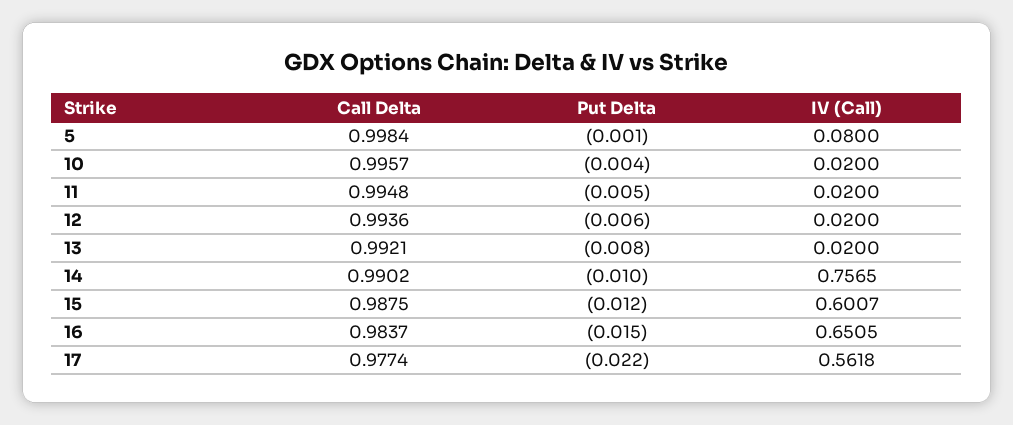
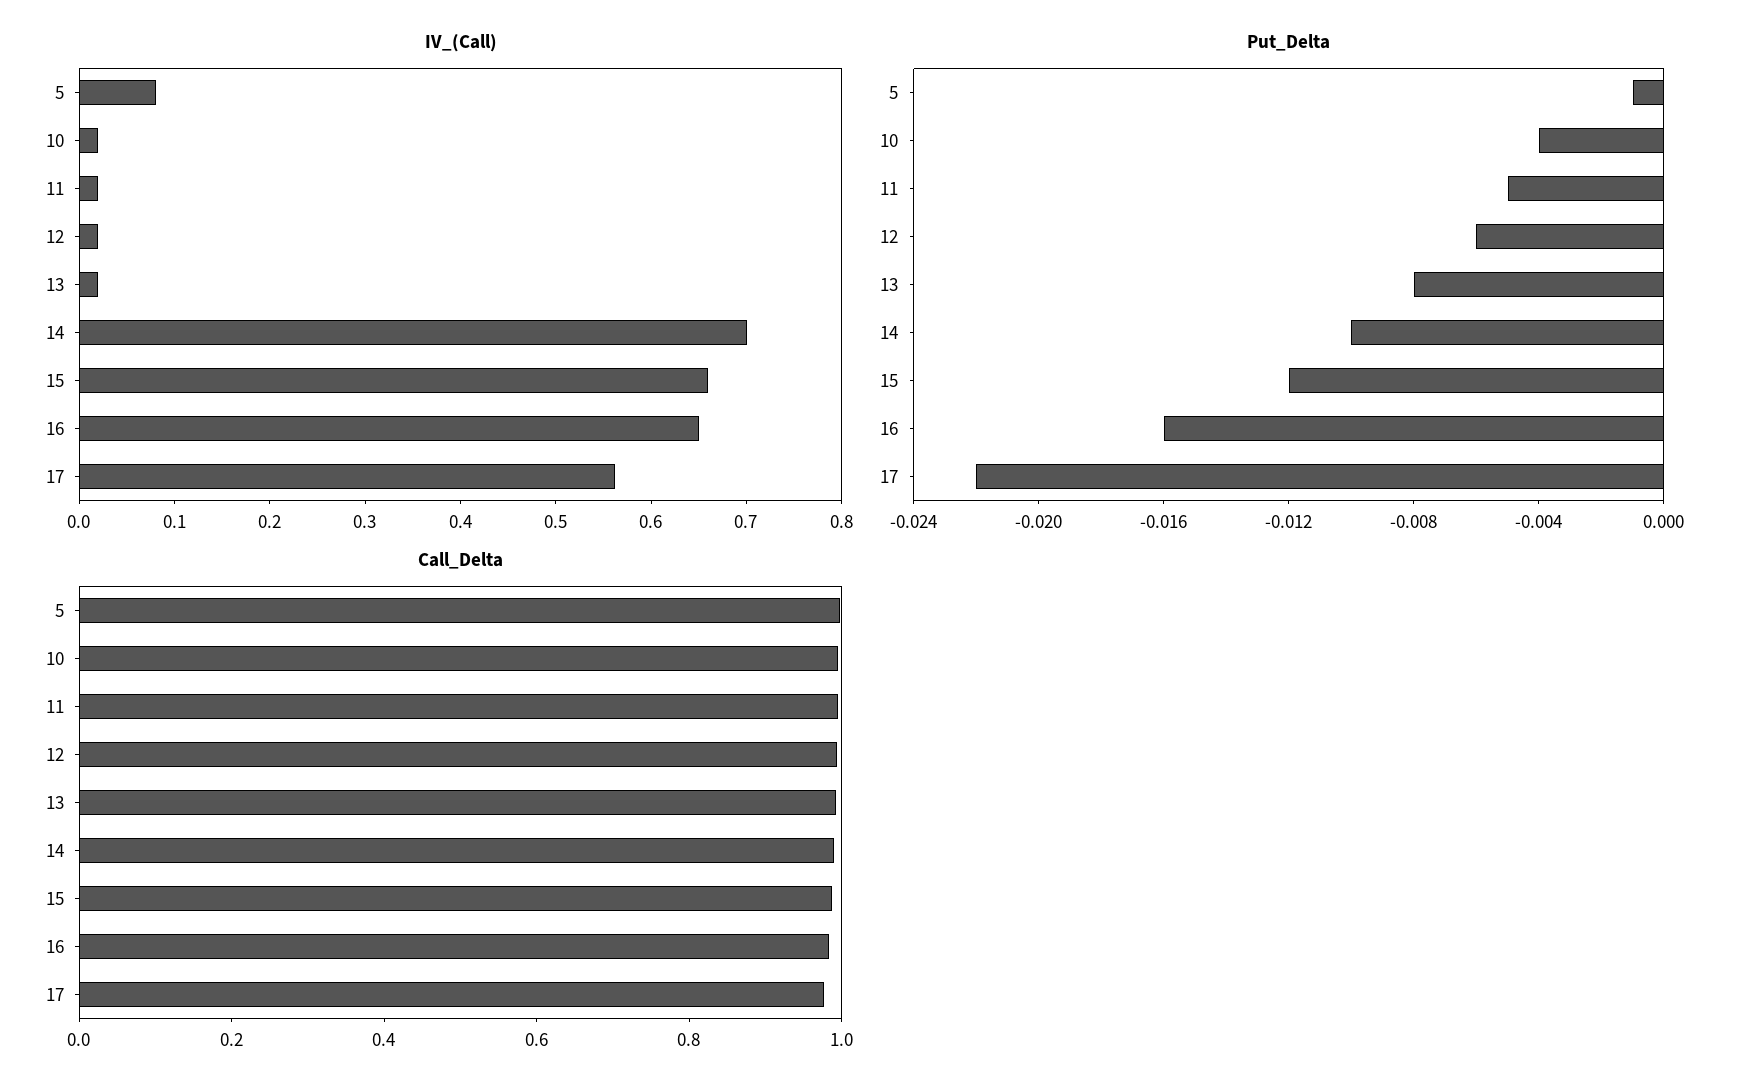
IV (Call), 14: 0.7565 -> 0.7
IV (Call), 15: 0.6007 -> 0.66
Put Delta, 16: -0.015 -> -0.016

